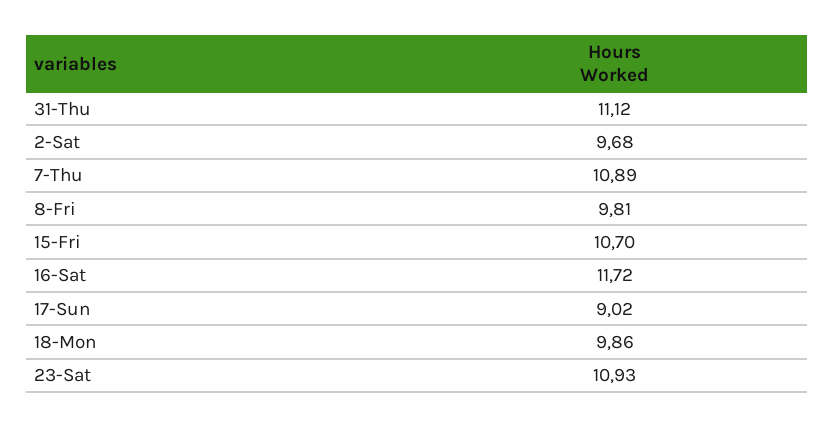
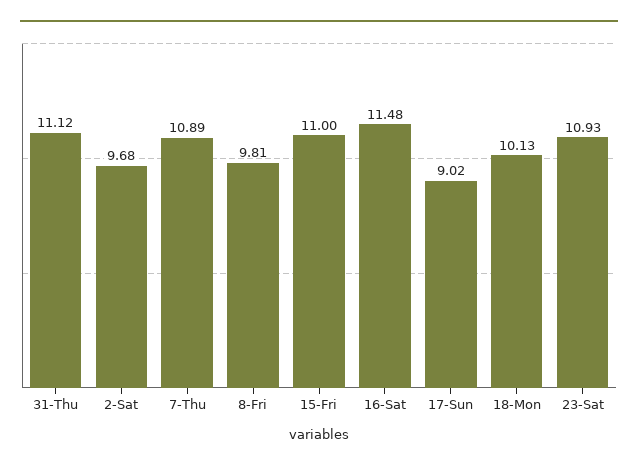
15-Fri: 10.7 -> 11
16-Sat: 11.72 -> 11.48
18-Mon: 9.86 -> 10.13

